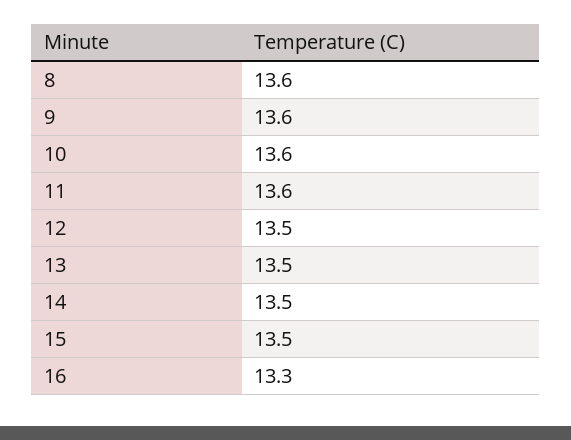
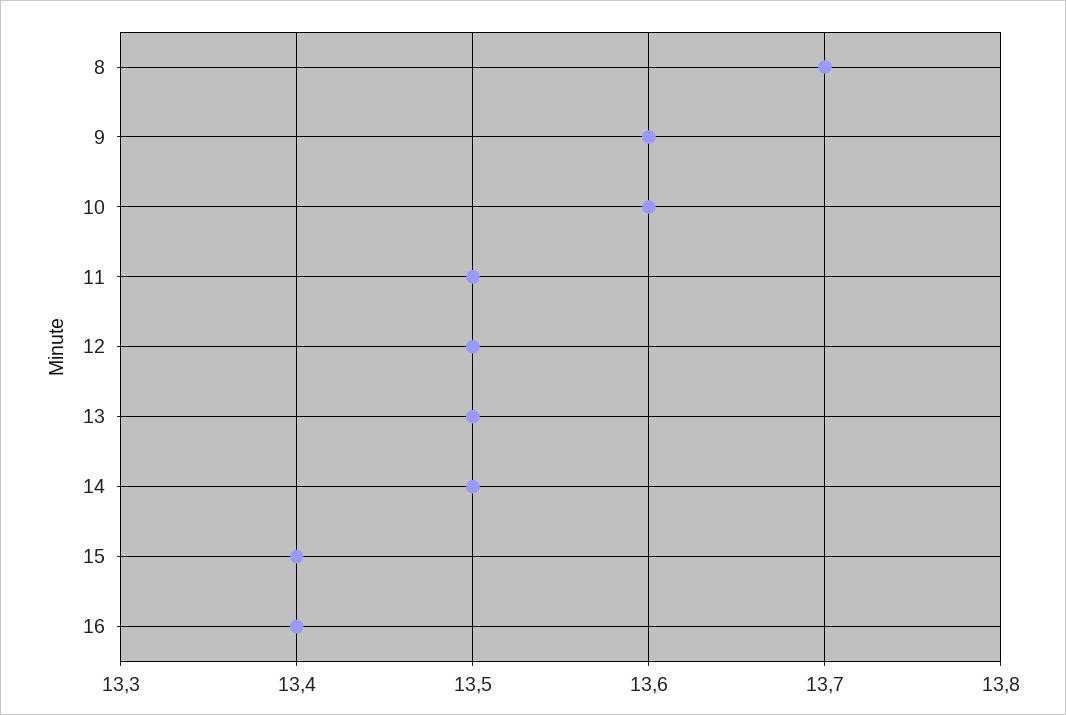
8: 13.6 -> 13.7
11: 13.6 -> 13.5
15: 13.5 -> 13.4
16: 13.3 -> 13.4

